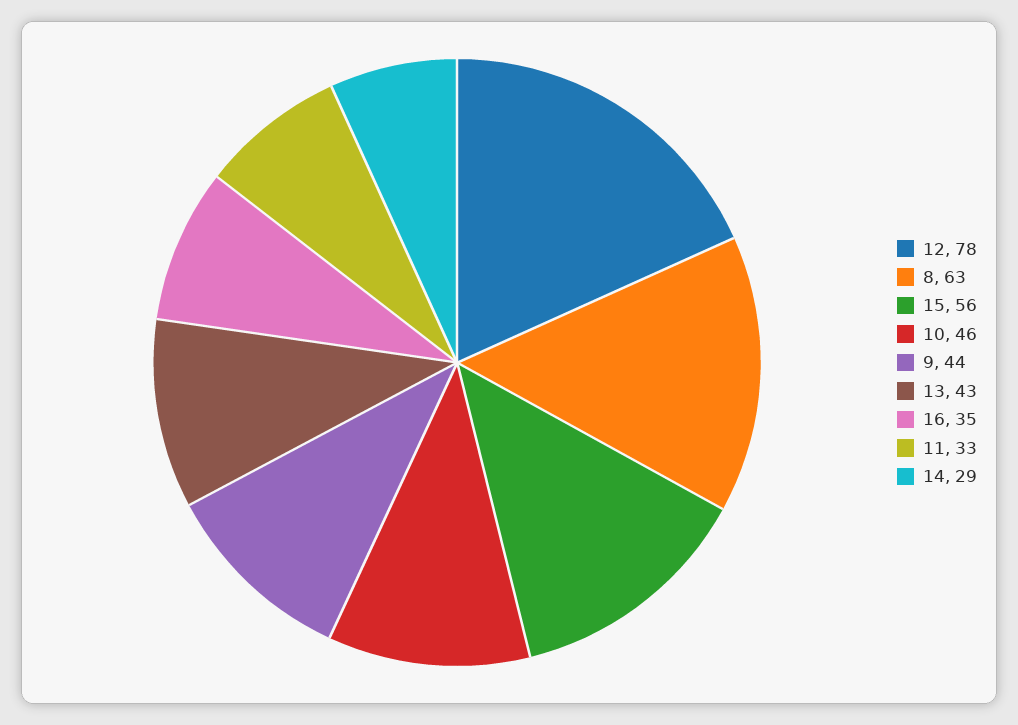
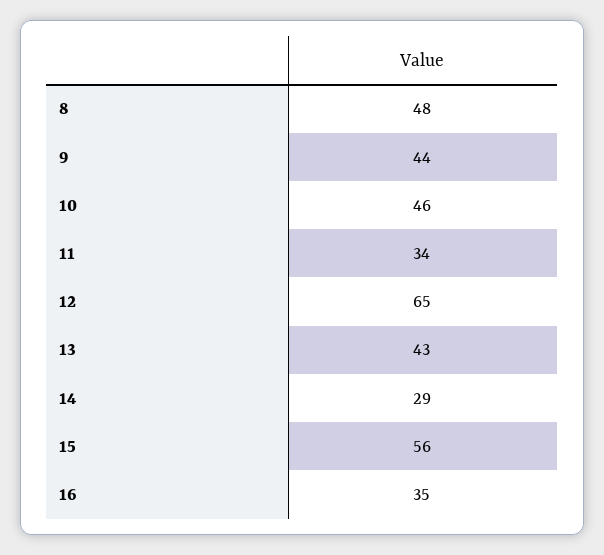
12: 78 -> 65
8: 63 -> 48
11: 33 -> 34

